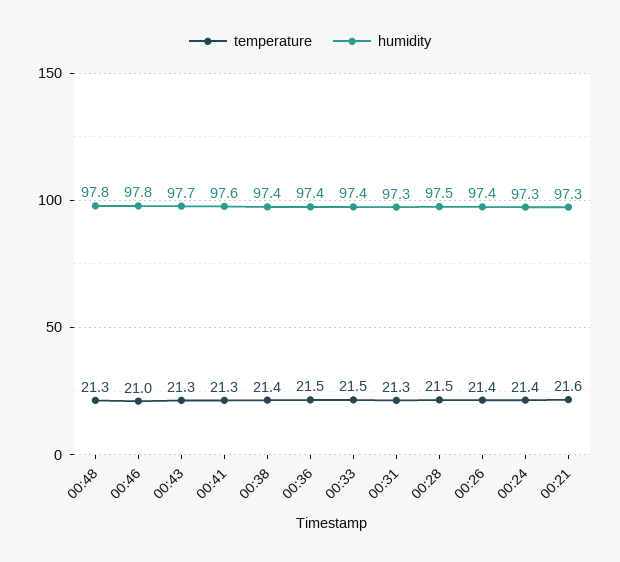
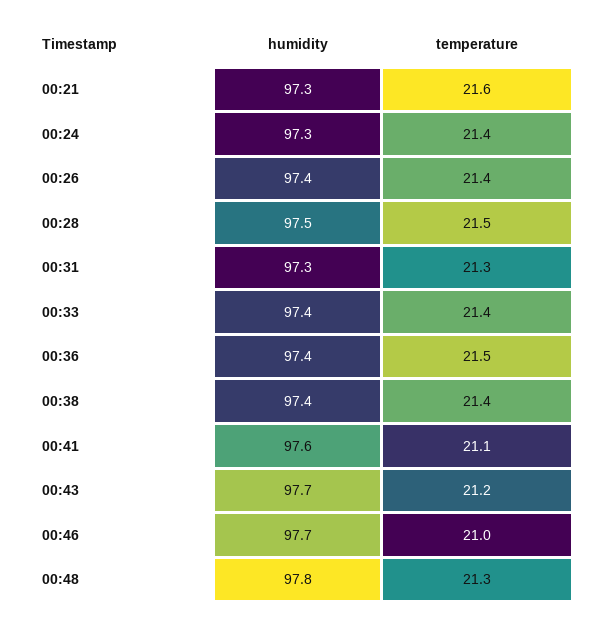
humidity, 00:46: 97.8 -> 97.7
temperature, 00:43: 21.3 -> 21.2
temperature, 00:41: 21.3 -> 21.1
temperature, 00:33: 21.5 -> 21.4

